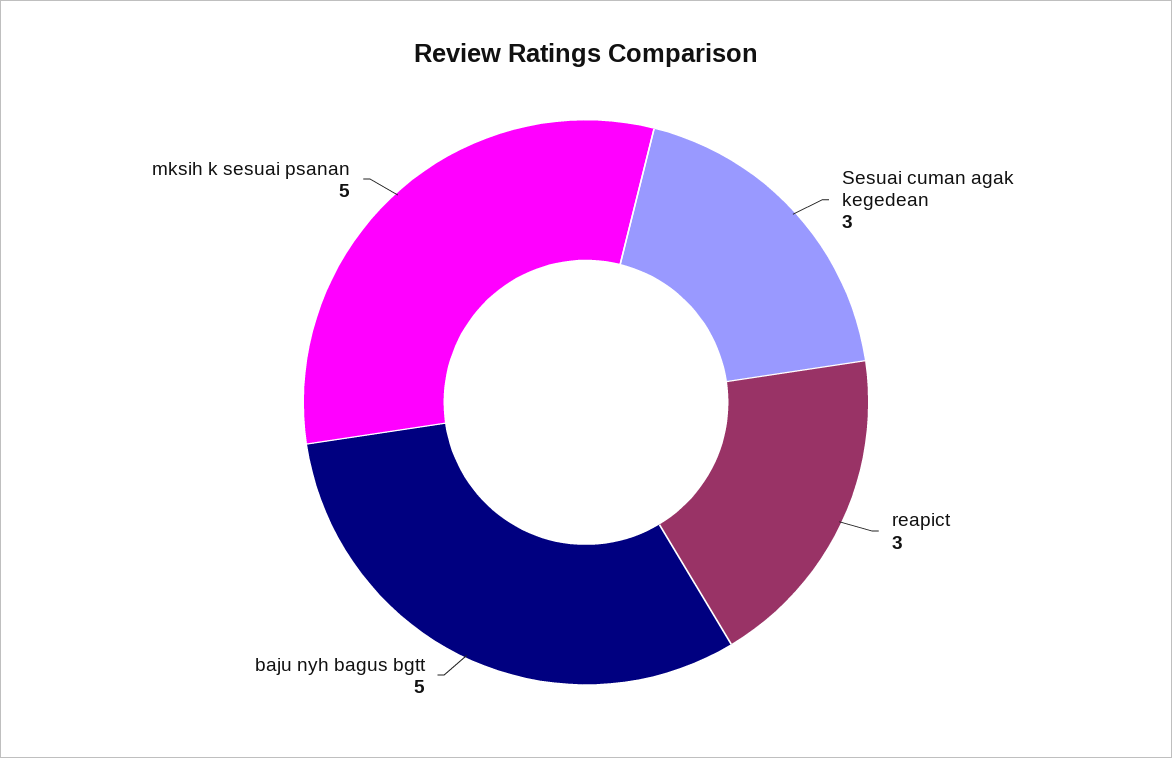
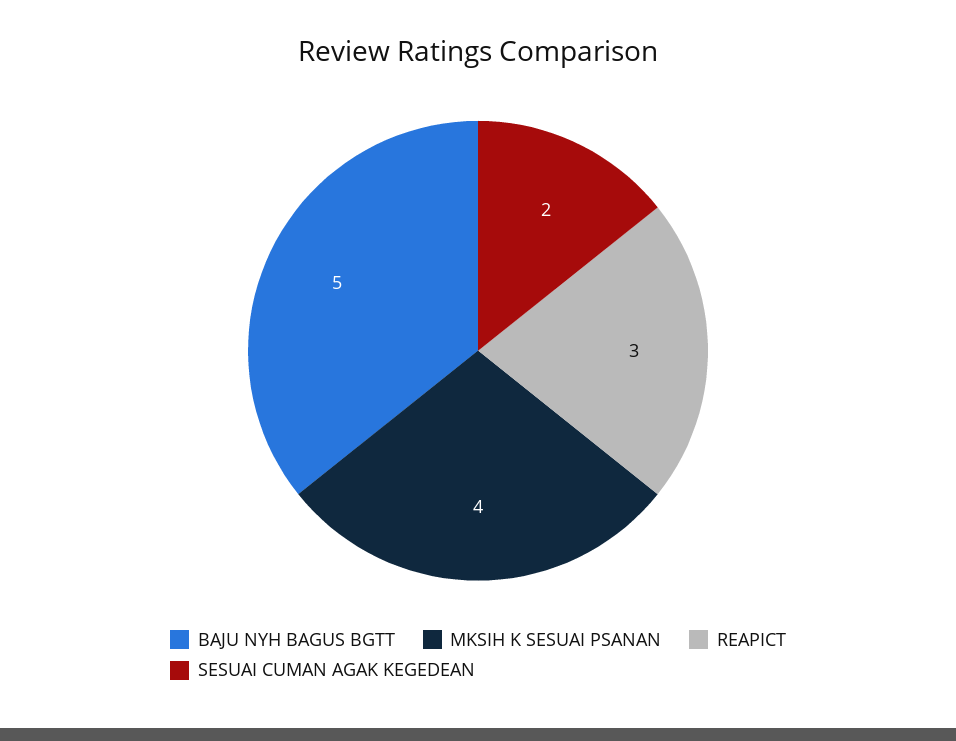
Sesuai cuman agak kegedean: 3 -> 2
mksih k sesuai psanan: 5 -> 4

